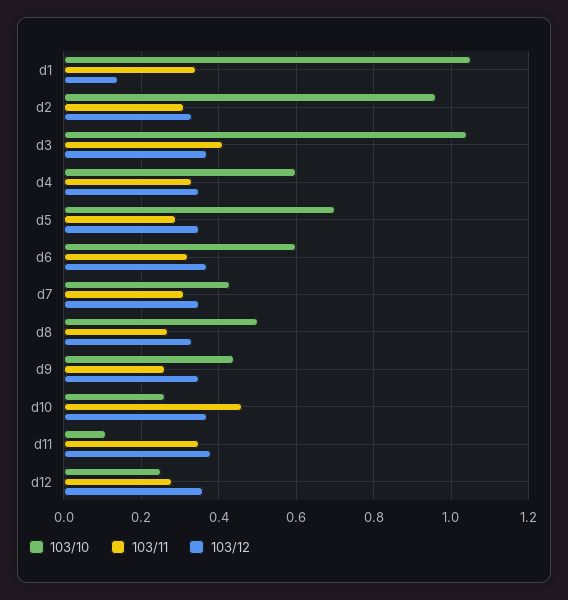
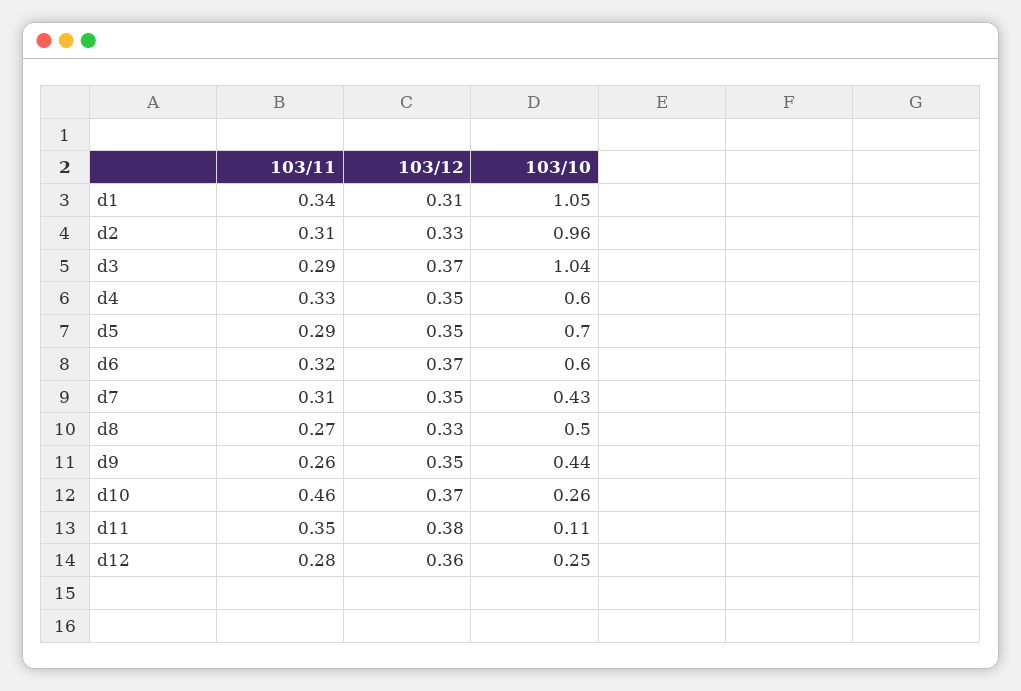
103/12, d1: 0.15 -> 0.31
103/11, d3: 0.4 -> 0.29

